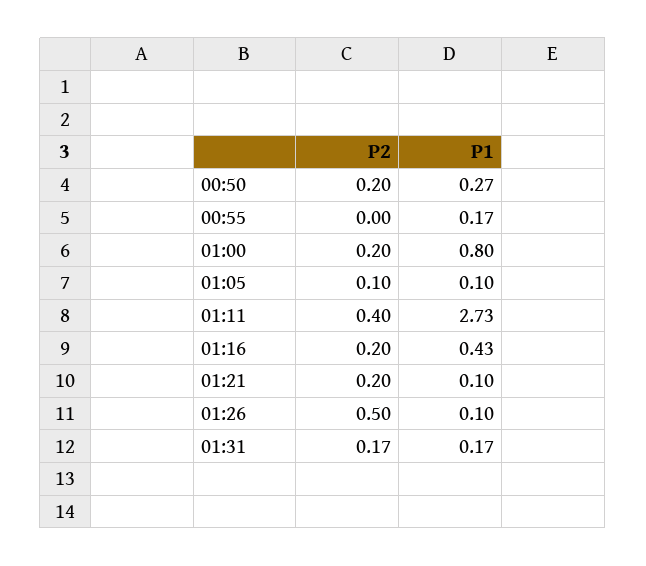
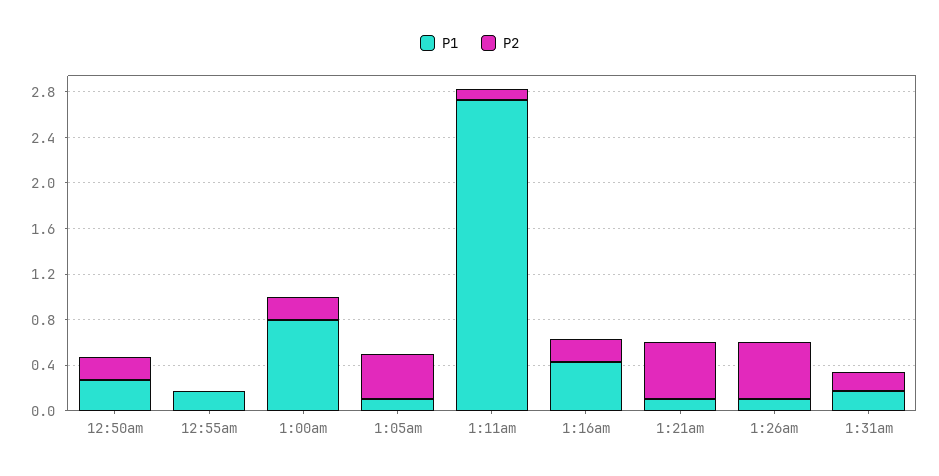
P2, 01:05: 0.1 -> 0.4
P2, 01:11: 0.4 -> 0.1
P2, 01:21: 0.2 -> 0.5

